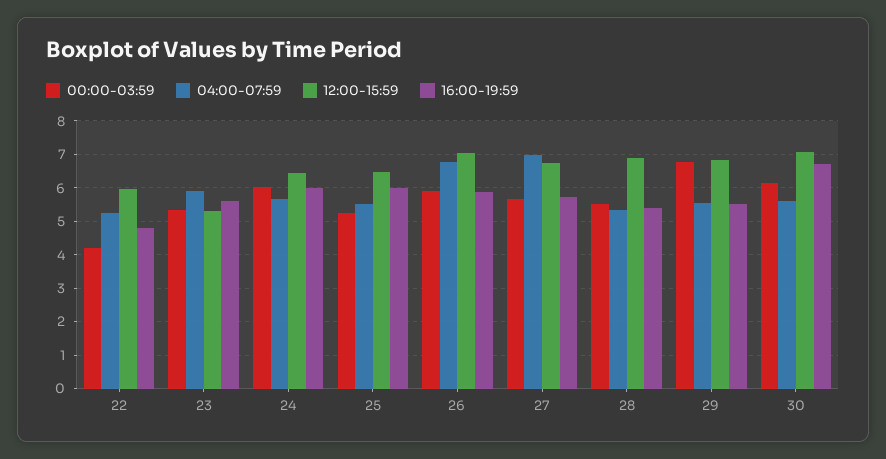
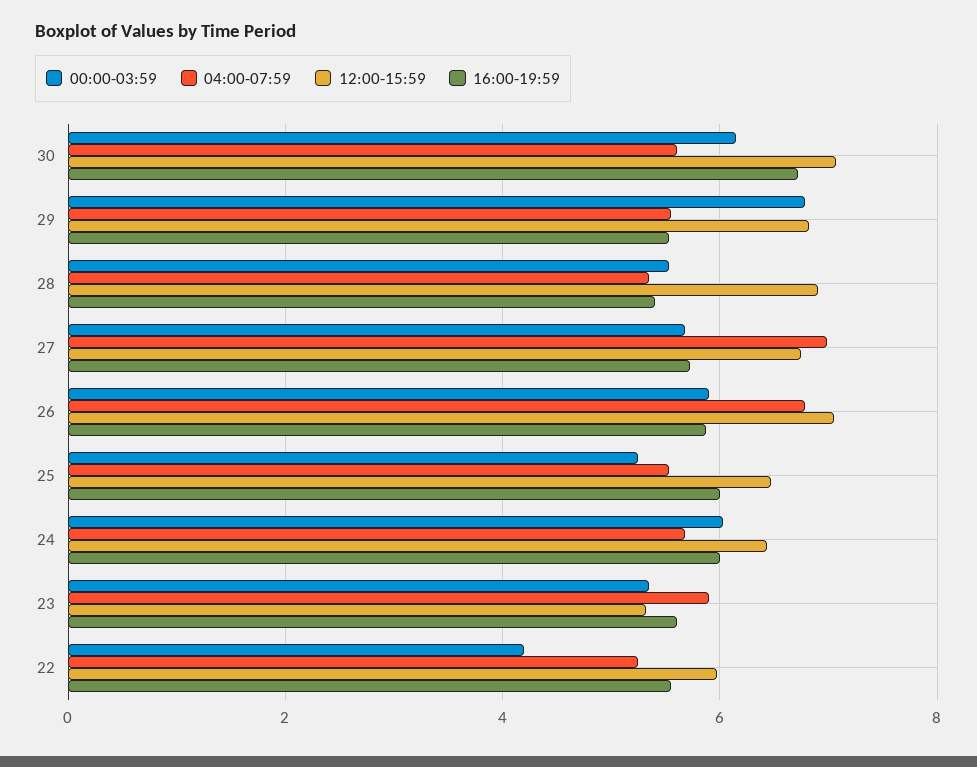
16:00-19:59, 22: 4.8 -> 5.6

